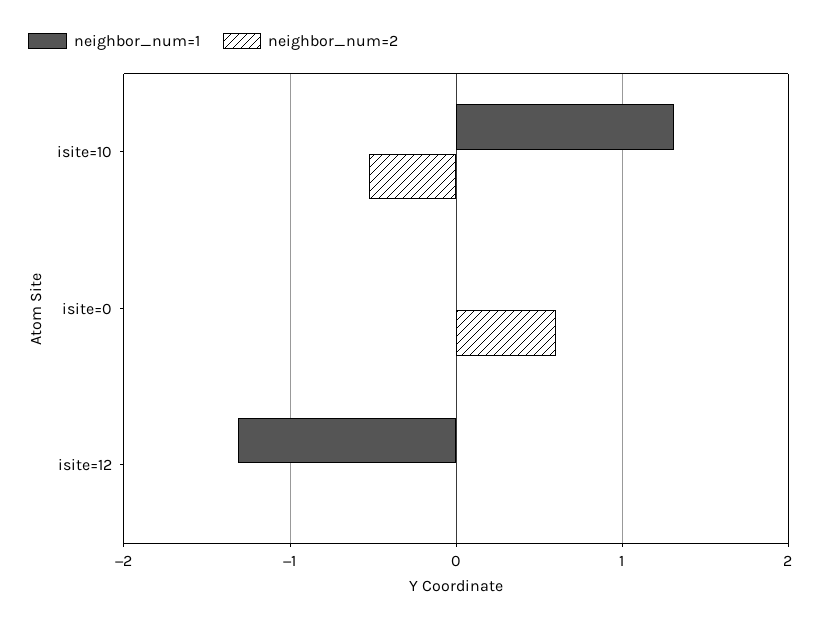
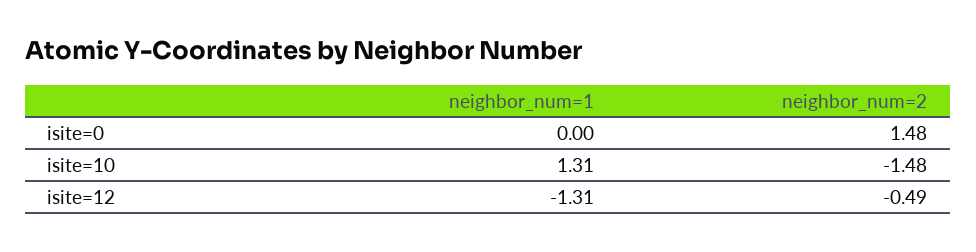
neighbor_num=2, isite=10: -0.5 -> -1.48
neighbor_num=2, isite=0: 0.6 -> 1.48
neighbor_num=2, isite=12: 0 -> -0.49

